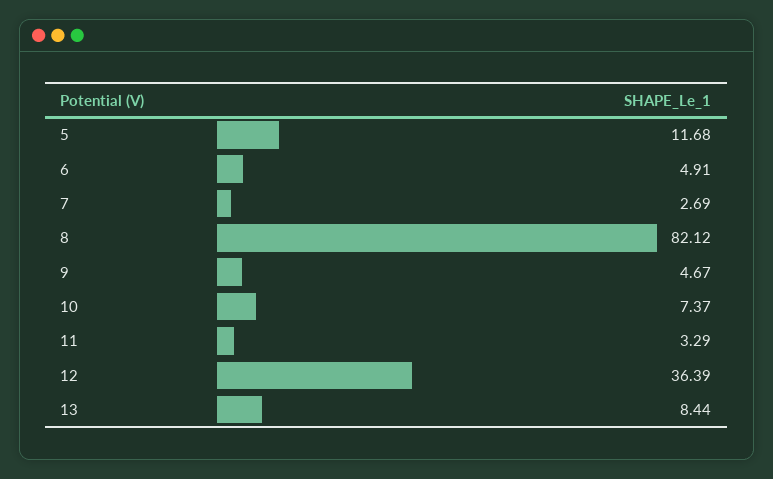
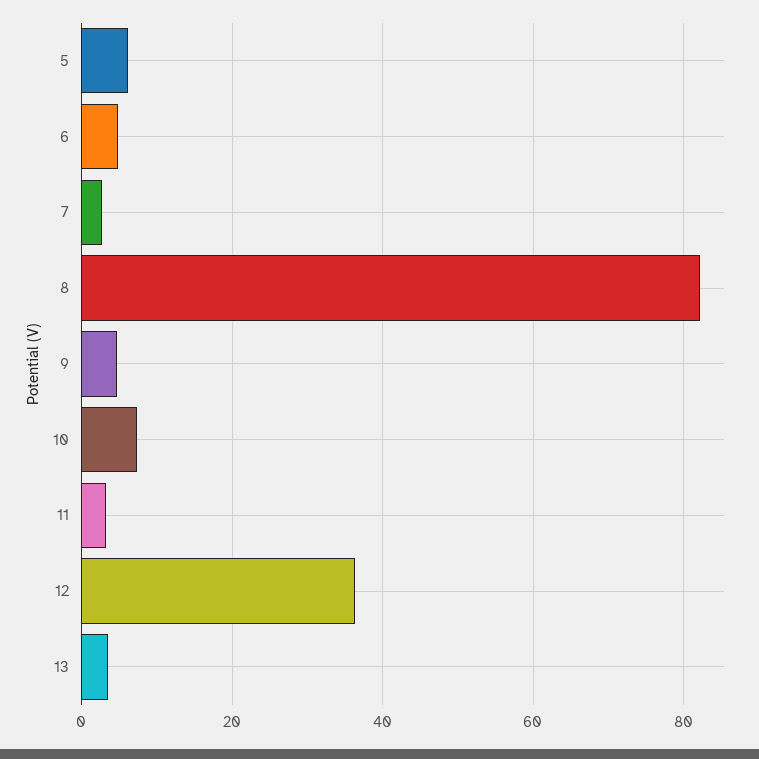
5: 11.68 -> 6
13: 8.44 -> 4

